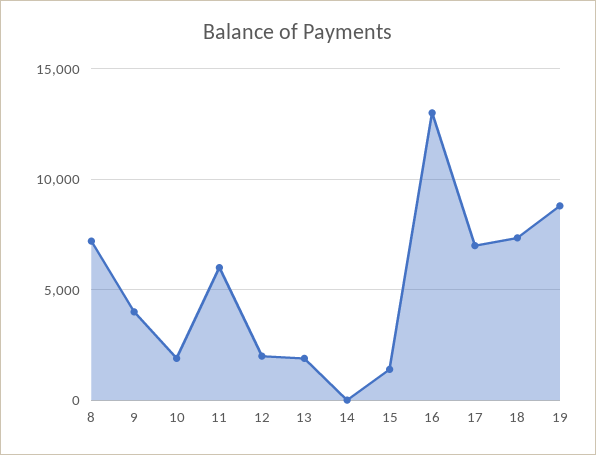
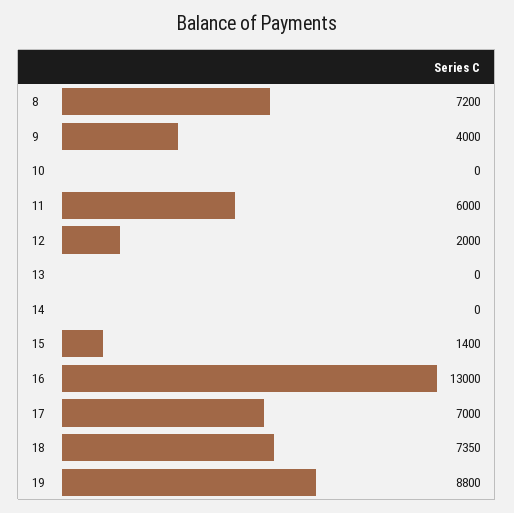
10: 2000 -> 0
13: 2000 -> 0

